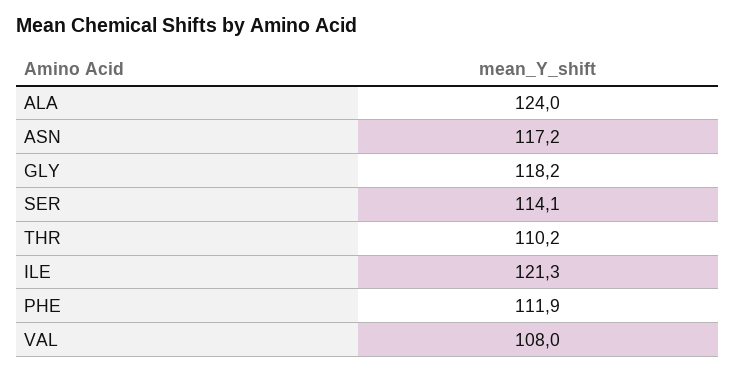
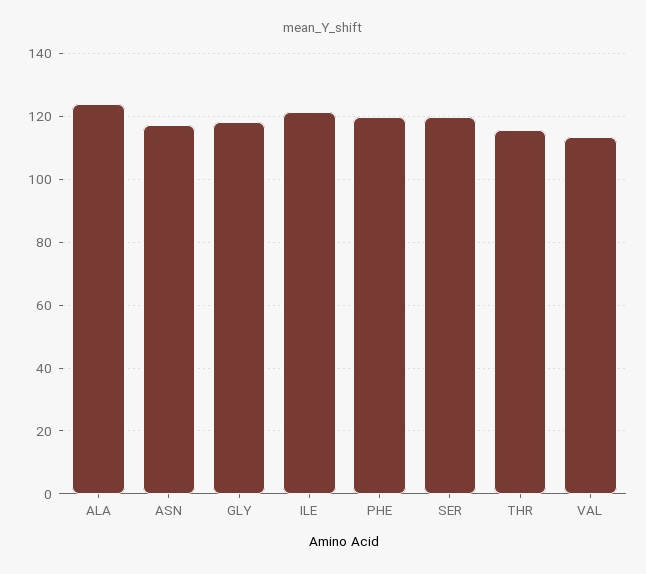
SER: 114.1 -> 120
THR: 110.2 -> 116
PHE: 111.9 -> 120
VAL: 108 -> 114

